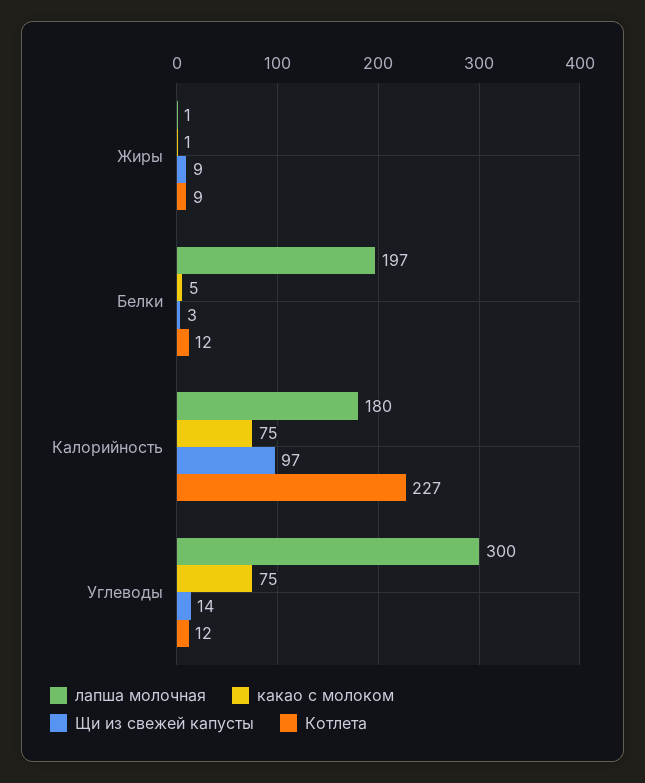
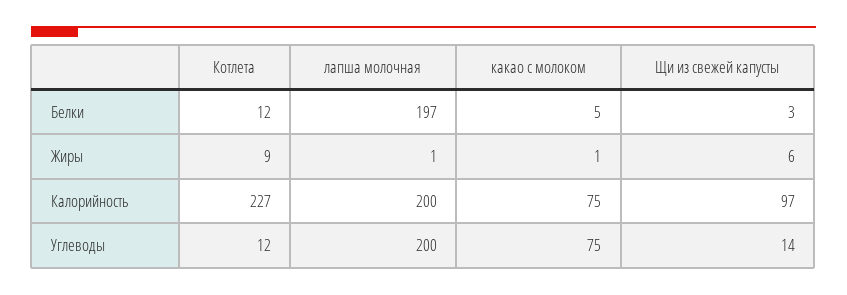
Щи из свежей капусты, Жиры: 9 -> 6
лапша молочная, Калорийность: 180 -> 200
лапша молочная, Углеводы: 300 -> 200

